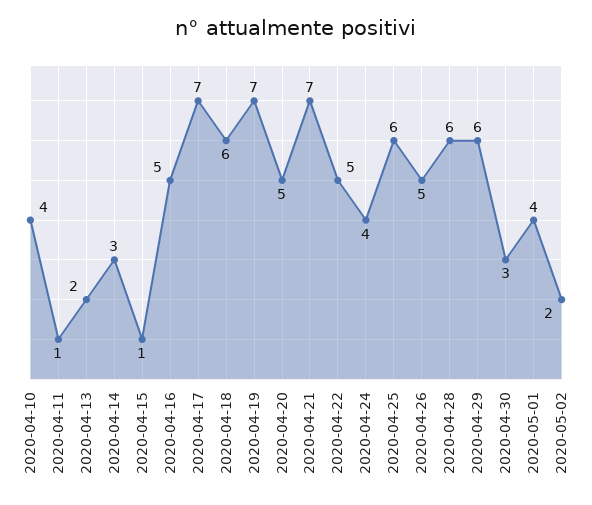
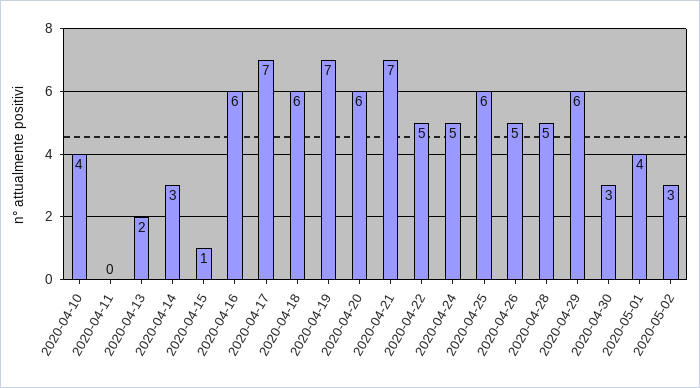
2020-04-11: 1 -> 0
2020-04-16: 5 -> 6
2020-04-20: 5 -> 6
2020-04-24: 4 -> 5
2020-04-28: 6 -> 5
2020-05-02: 2 -> 3

